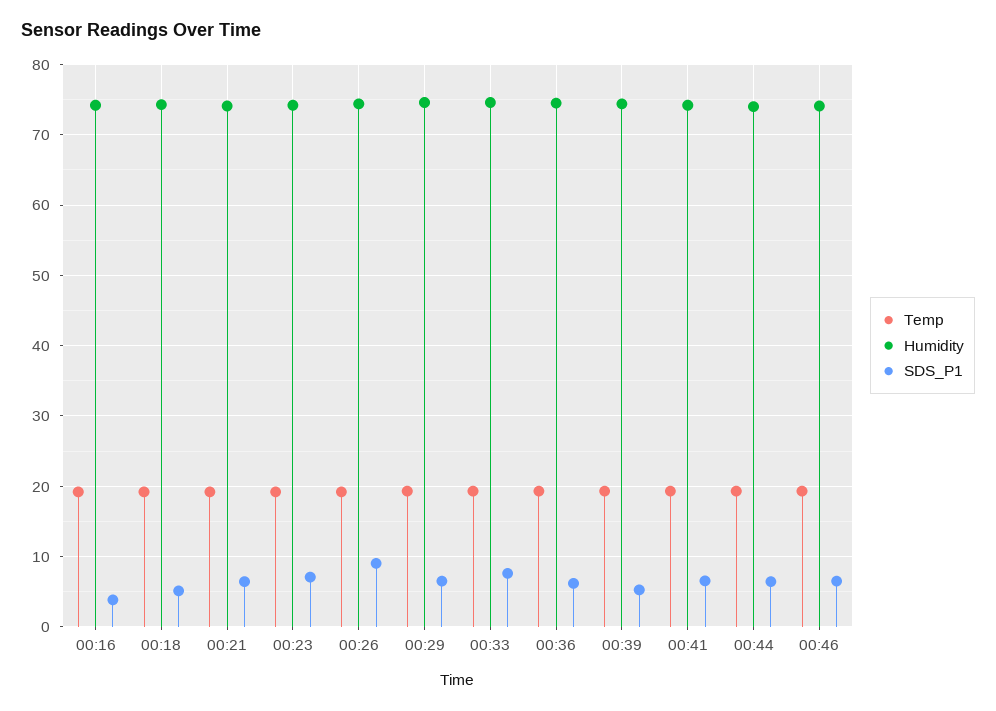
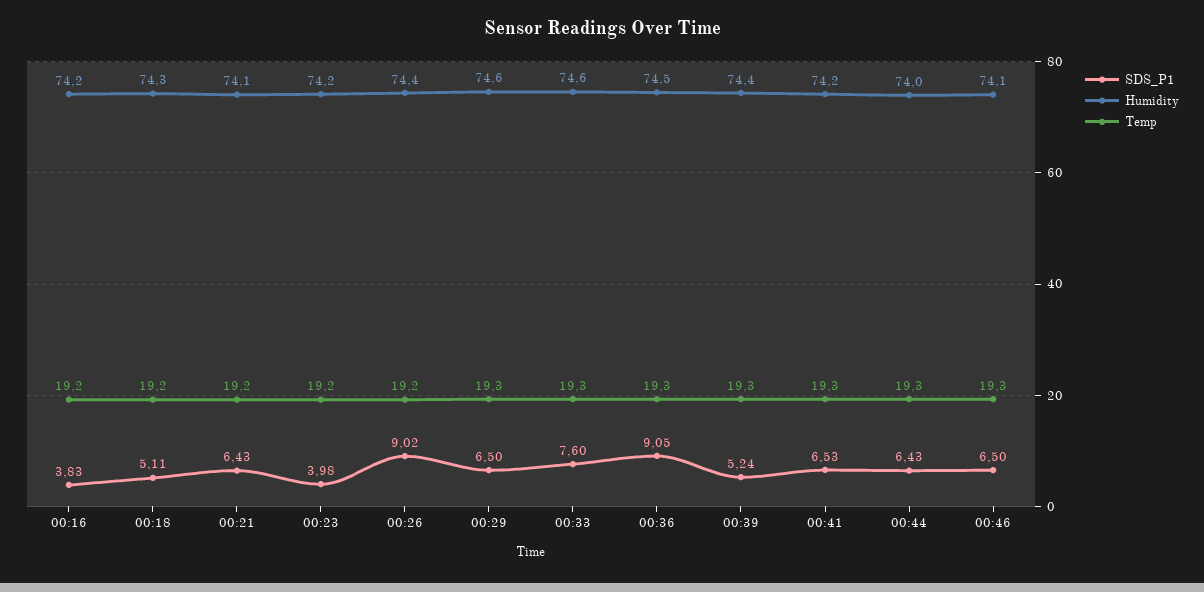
SDS_P1, 00:23: 7 -> 3.98
SDS_P1, 00:36: 6 -> 9.05

